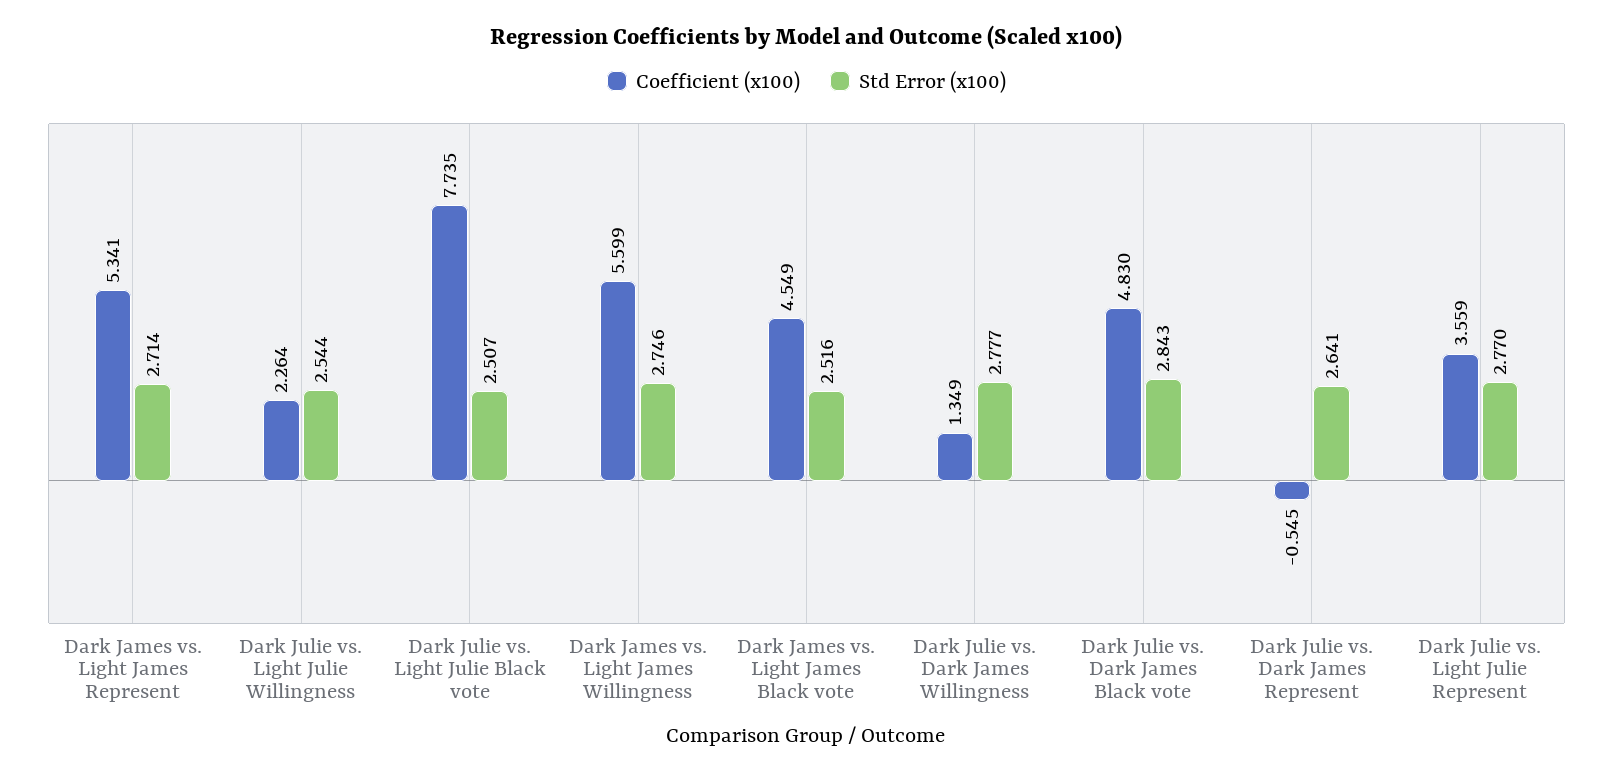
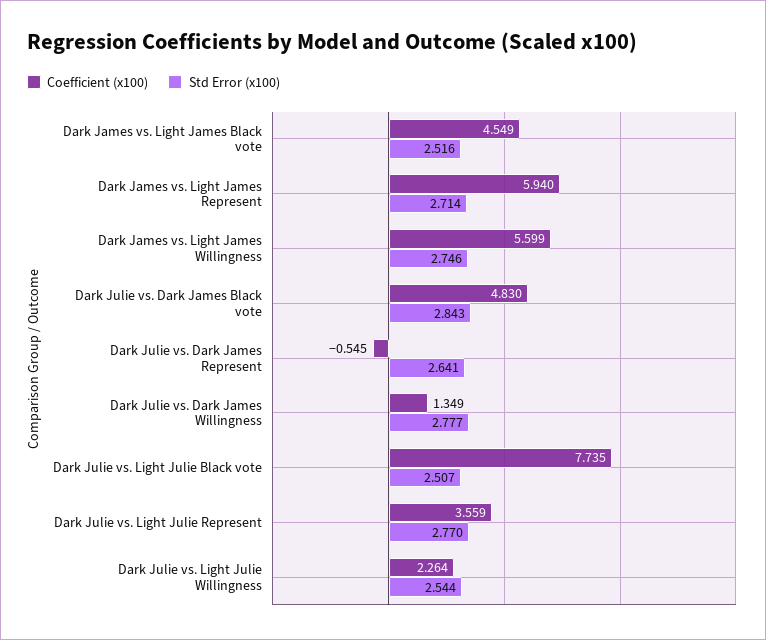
Coefficient (x100), Dark James vs. Light James Represent: 5.341 -> 5.94

